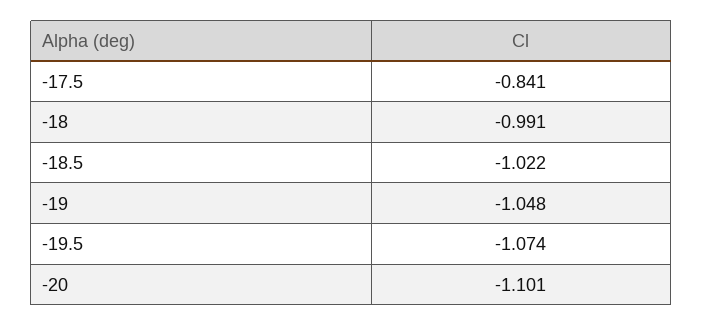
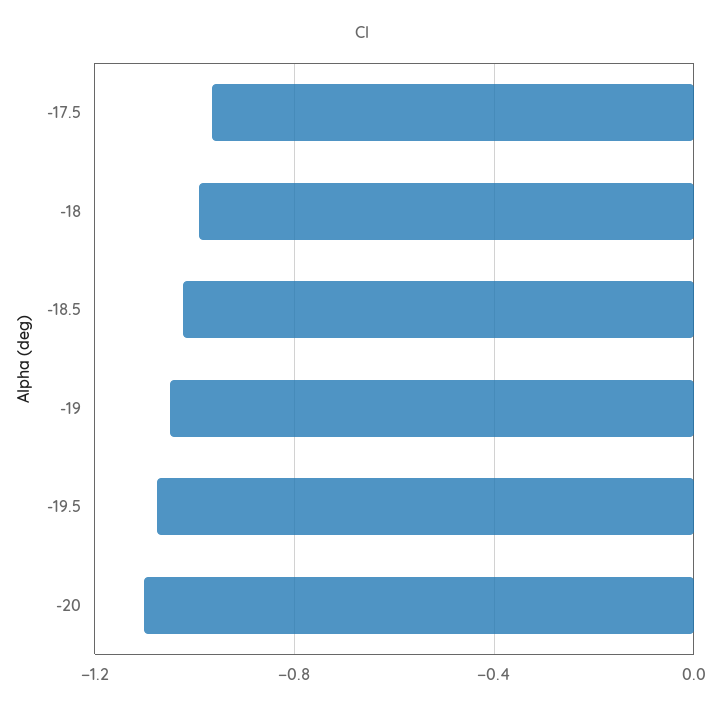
-17.5: -0.841 -> -0.95

